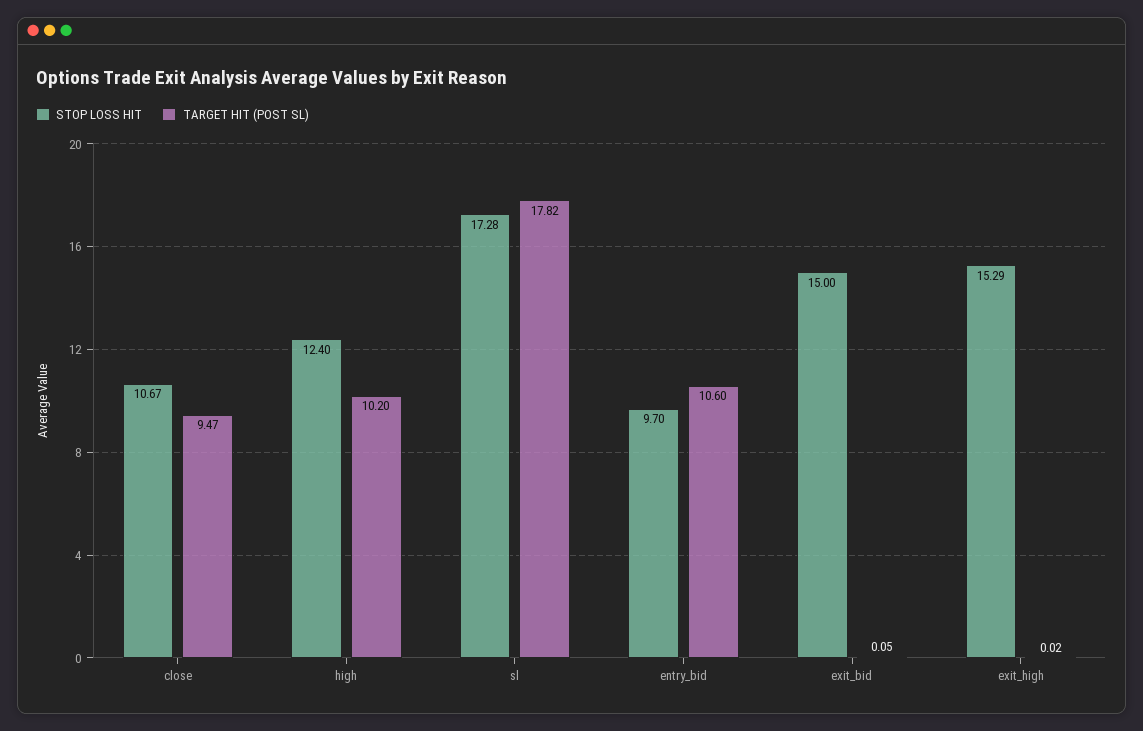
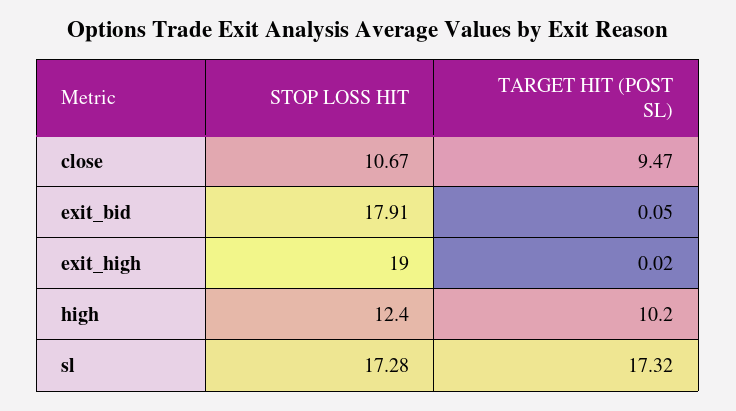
TARGET HIT (POST SL), sl: 17.82 -> 17.32
STOP LOSS HIT, entry_bid: 9.7 -> none
TARGET HIT (POST SL), entry_bid: 10.6 -> none
STOP LOSS HIT, exit_bid: 15 -> 17.91
STOP LOSS HIT, exit_high: 15.29 -> 19

